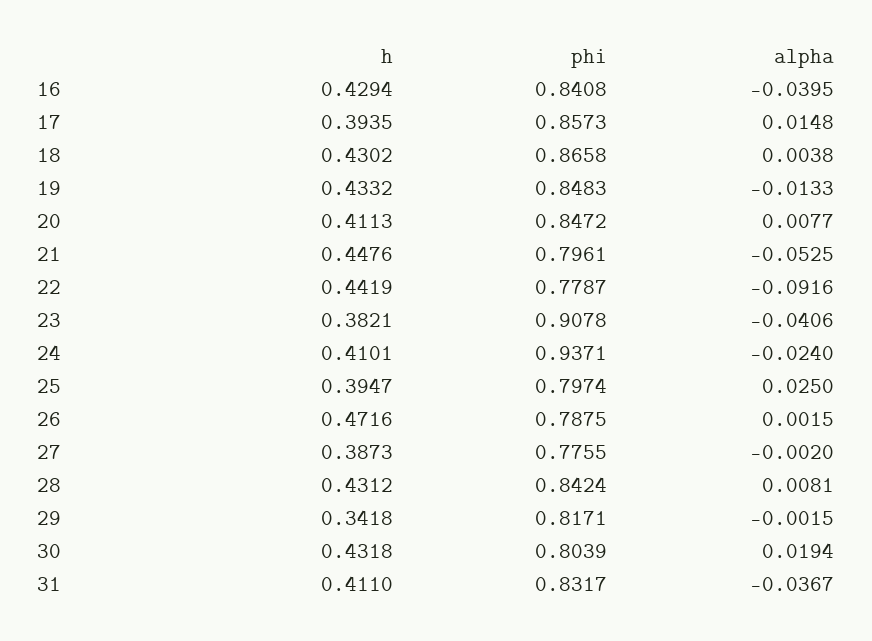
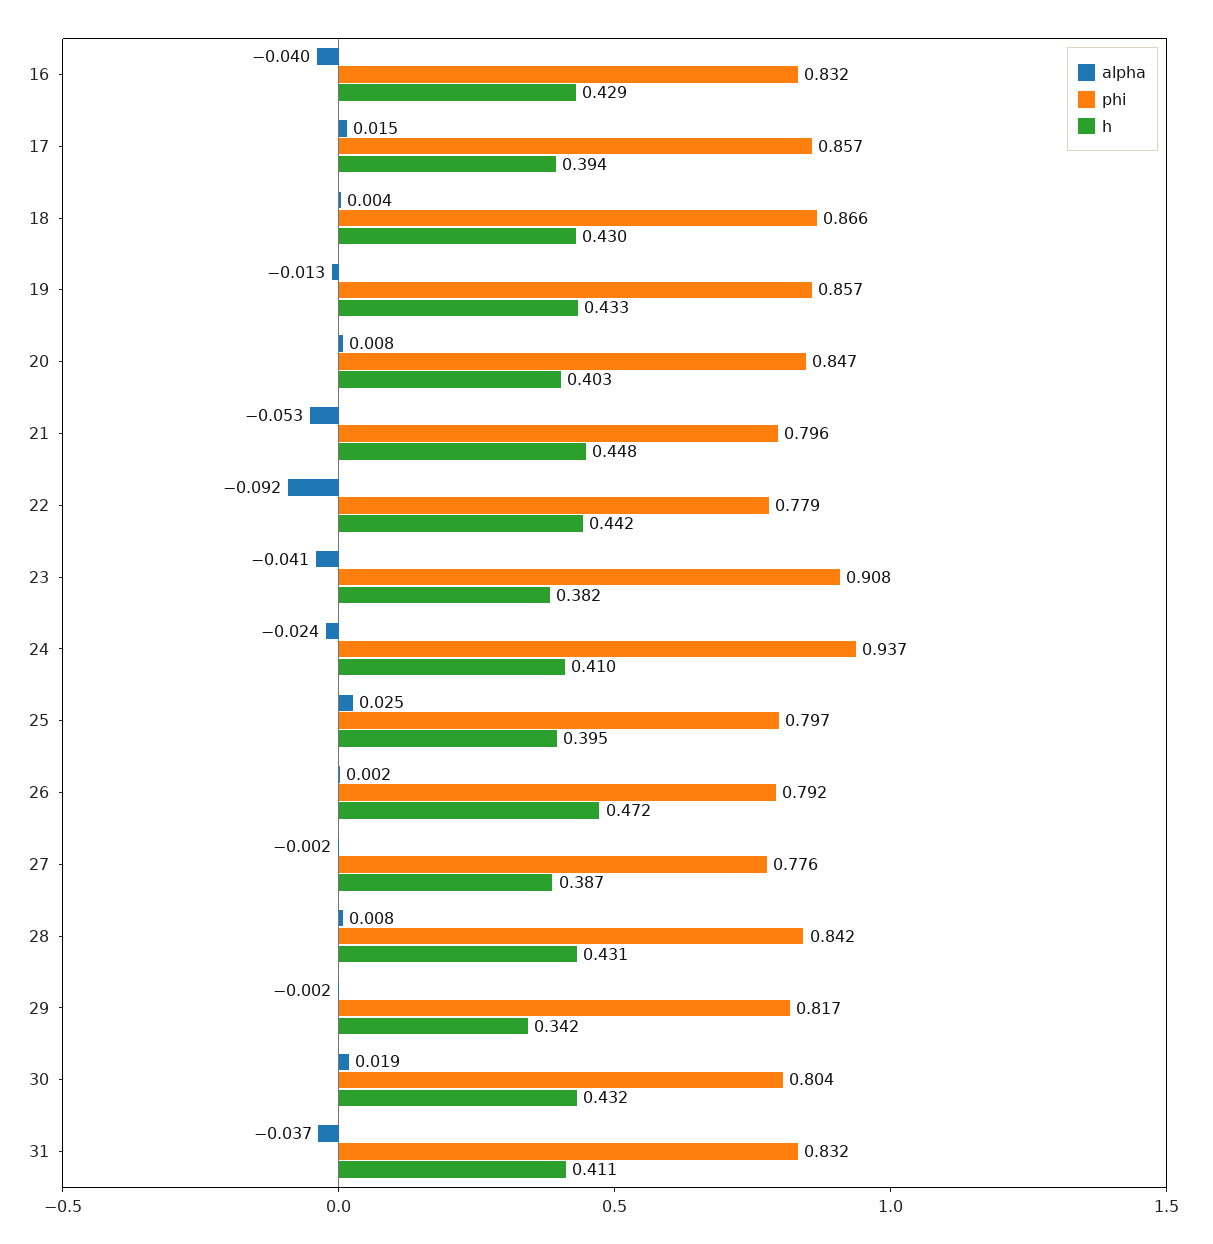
phi, 16: 0.8408 -> 0.832
phi, 19: 0.8483 -> 0.857
h, 20: 0.4113 -> 0.403
phi, 26: 0.7875 -> 0.792

